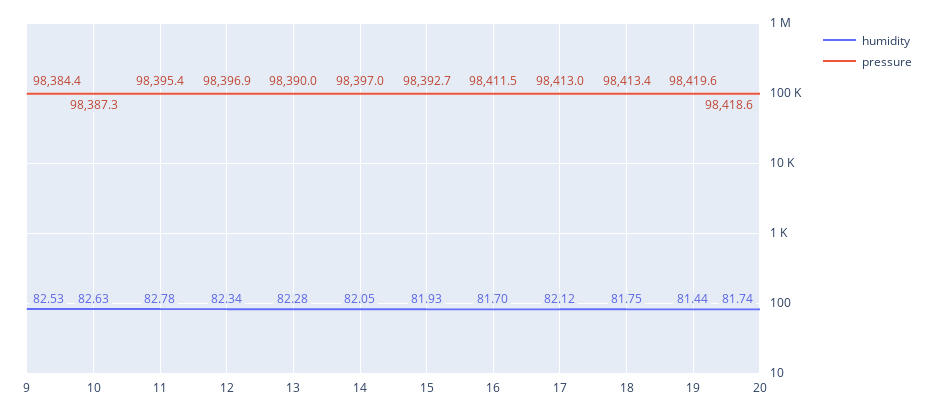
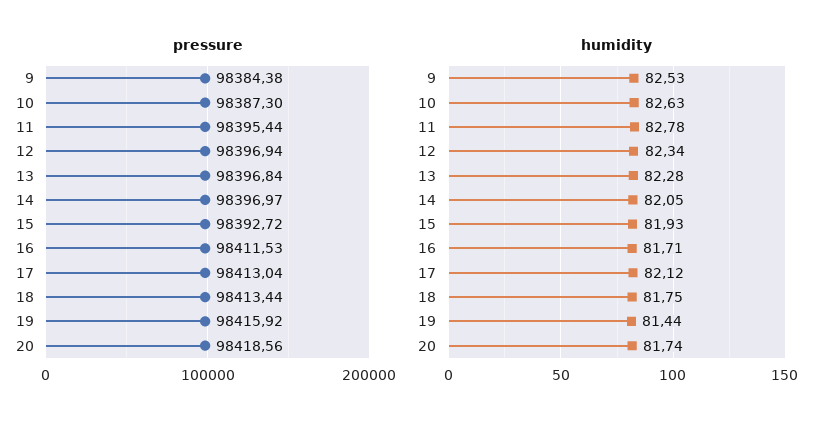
pressure, 13: 98390 -> 98396.84
humidity, 16: 81.7 -> 81.71
pressure, 19: 98419.6 -> 98415.92

